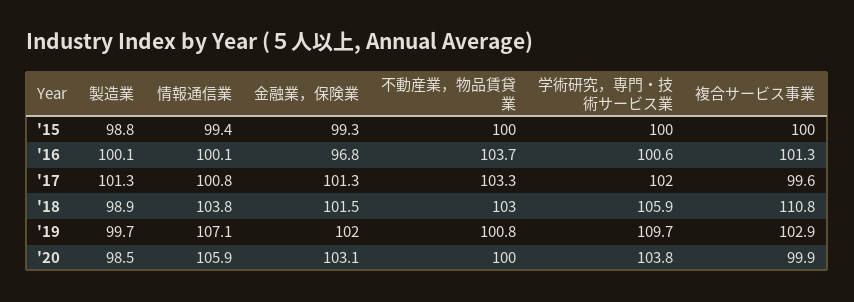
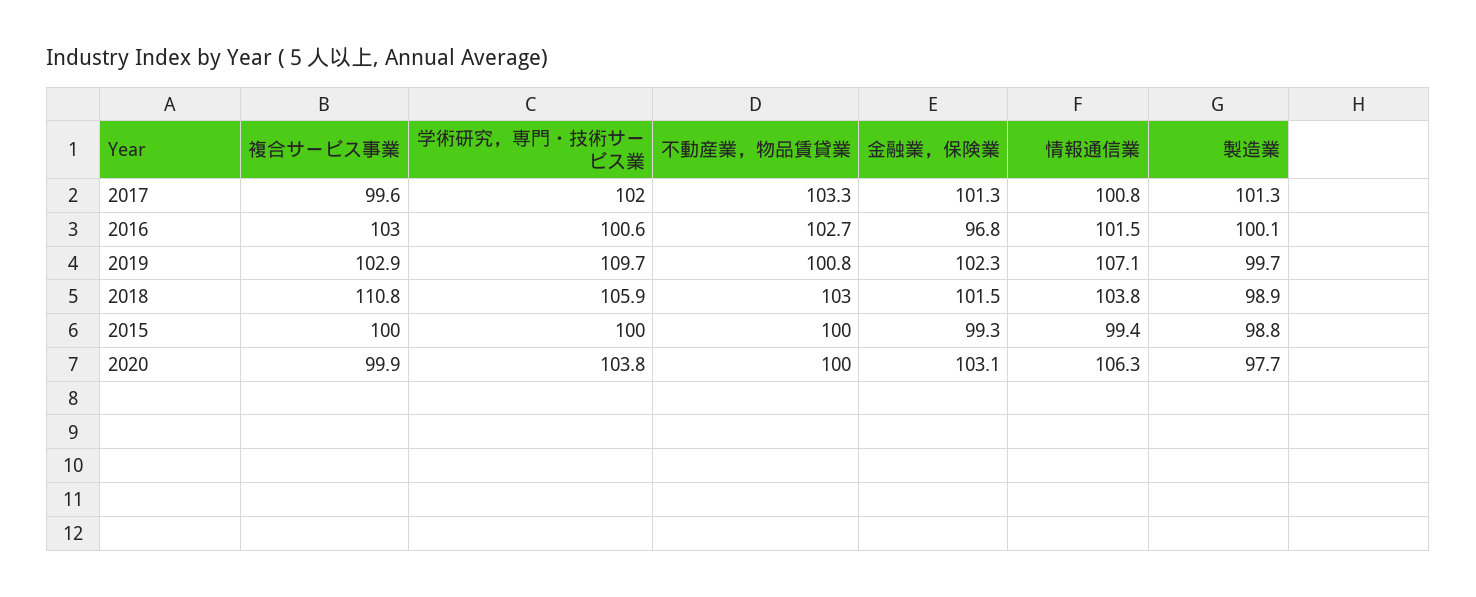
情報通信業, '16: 100.1 -> 101.5
不動産業，物品賃貸業, '16: 103.7 -> 102.7
複合サービス事業, '16: 101.3 -> 103
金融業，保険業, '19: 102 -> 102.3
製造業, '20: 98.5 -> 97.7
情報通信業, '20: 105.9 -> 106.3

